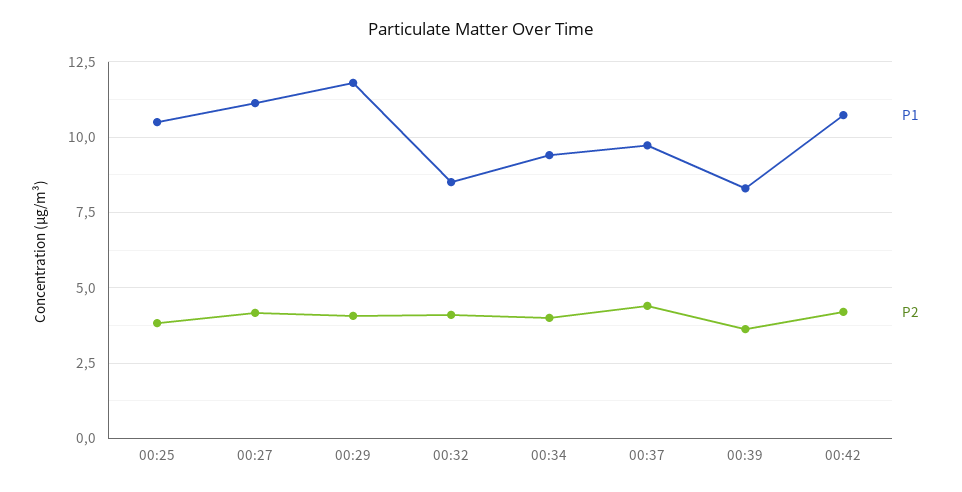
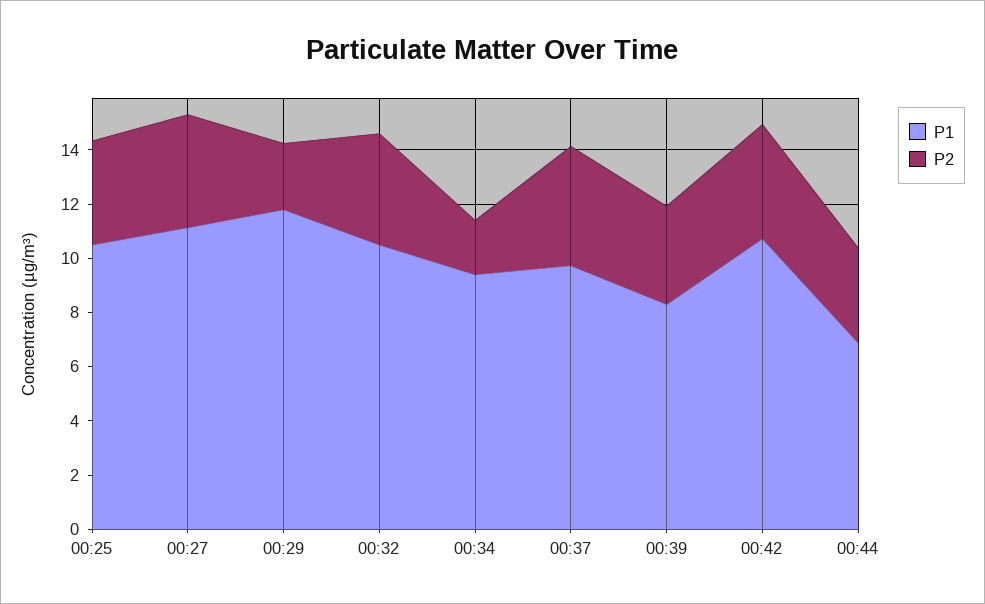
P2, 00:29: 4 -> 2.5
P1, 00:32: 8.5 -> 10.5
P2, 00:34: 4 -> 2
P1, 00:44: none -> 7
P2, 00:44: none -> 3.5

